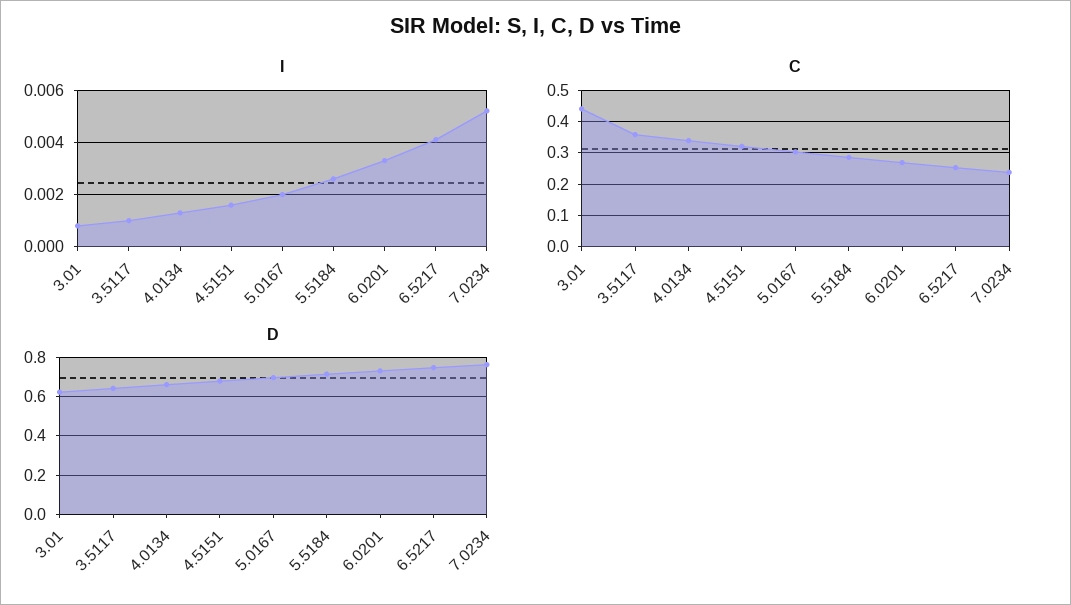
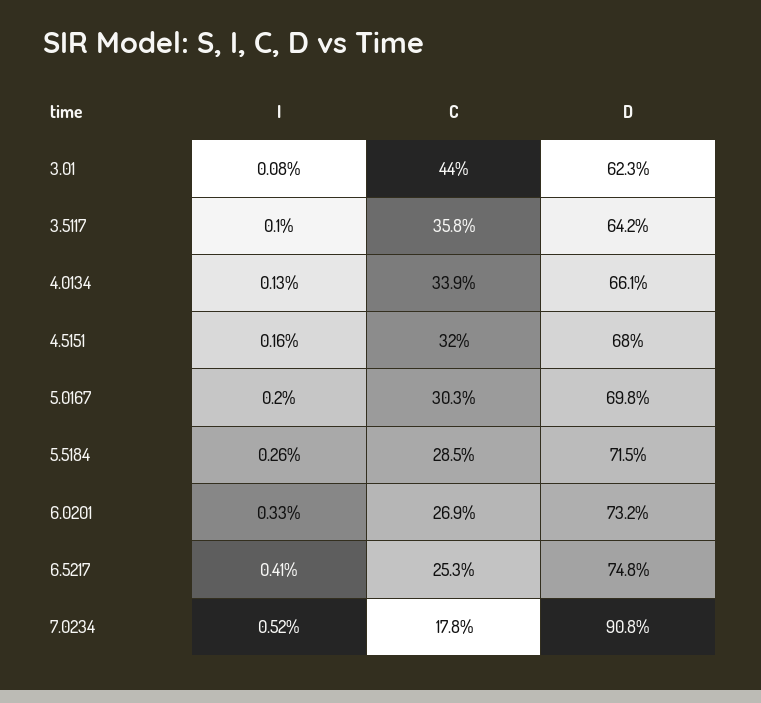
C, 7.0234: 0.24 -> 0.178
D, 7.0234: 0.75 -> 0.908

